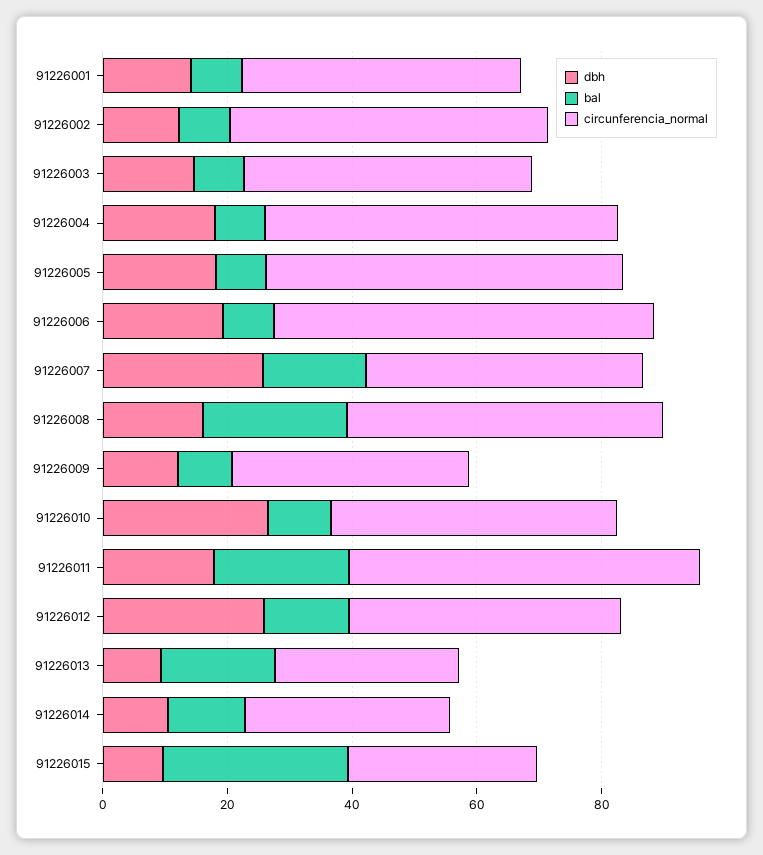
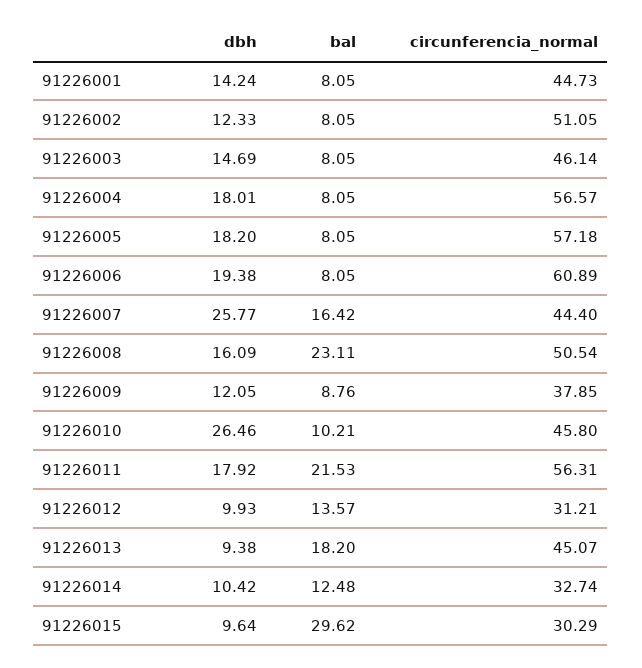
dbh, 91226012: 25 -> 9.93
circunferencia_normal, 91226012: 45 -> 31.21
circunferencia_normal, 91226013: 30 -> 45.07

